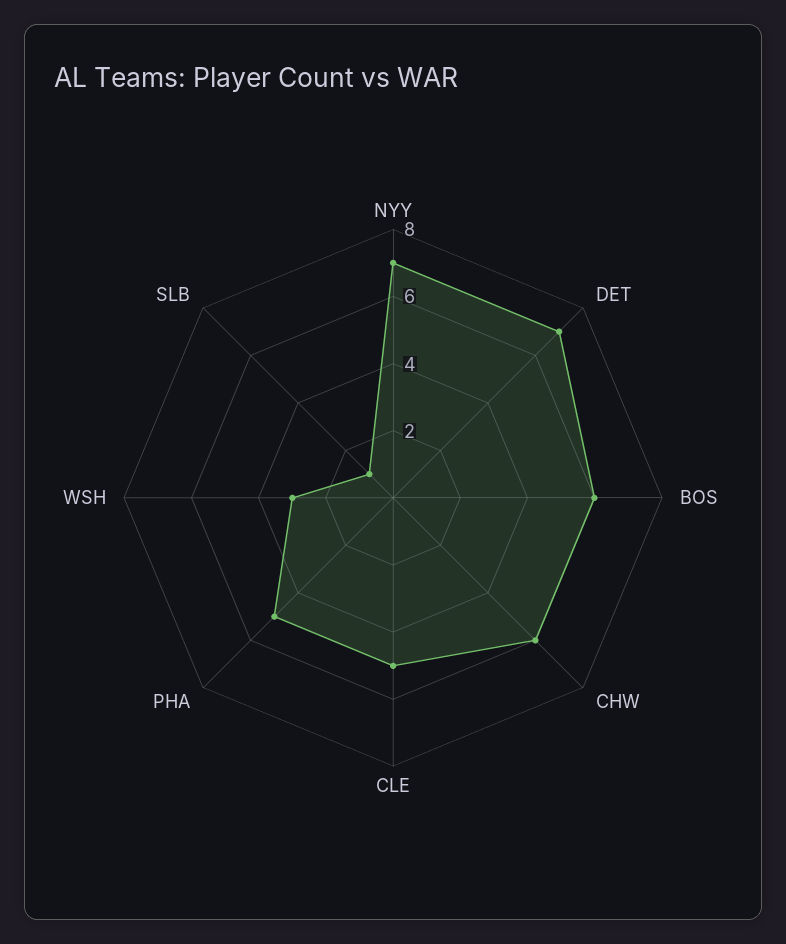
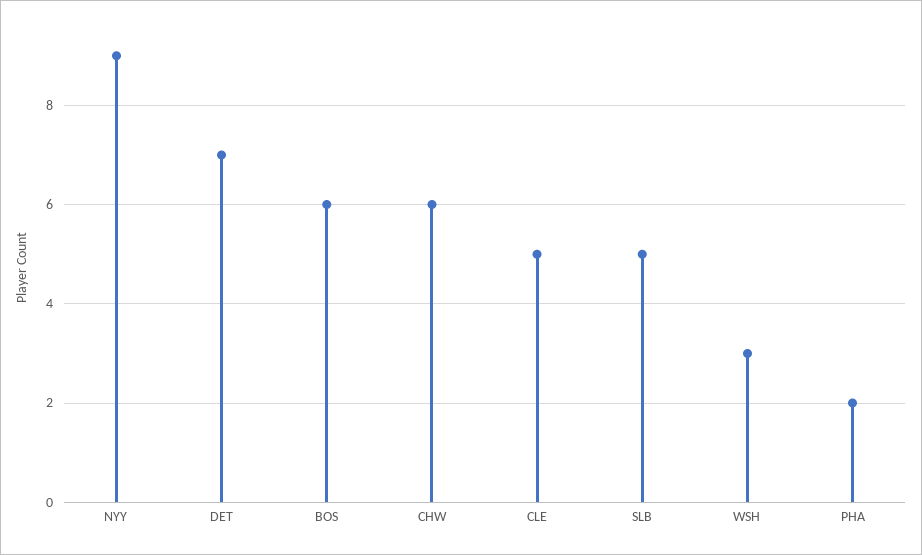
NYY: 7 -> 9
PHA: 5 -> 2
SLB: 1 -> 5

